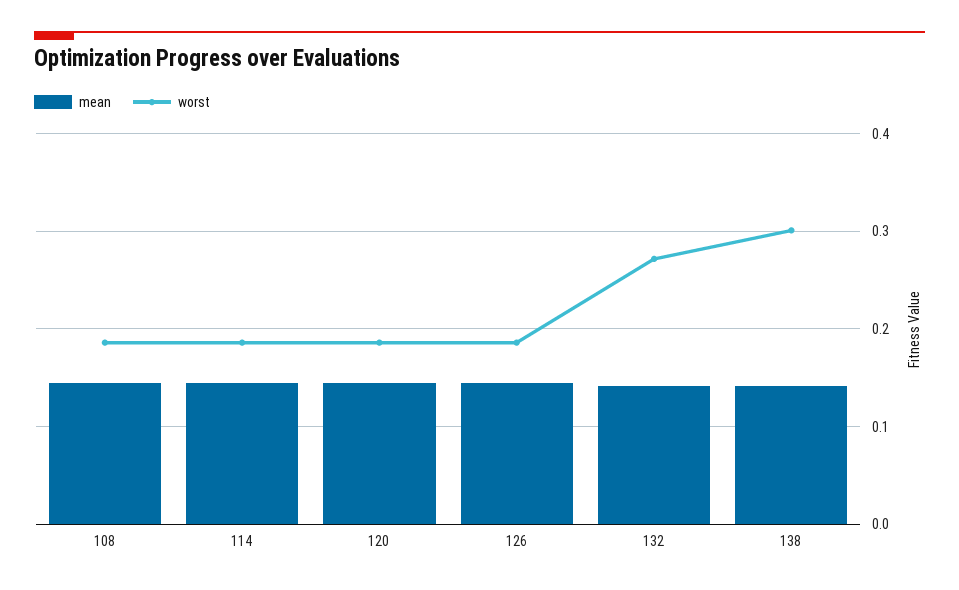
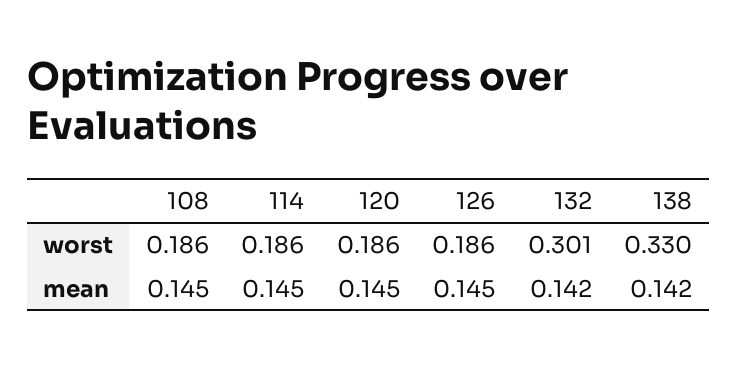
worst, 132: 0.27 -> 0.301
worst, 138: 0.3 -> 0.33

